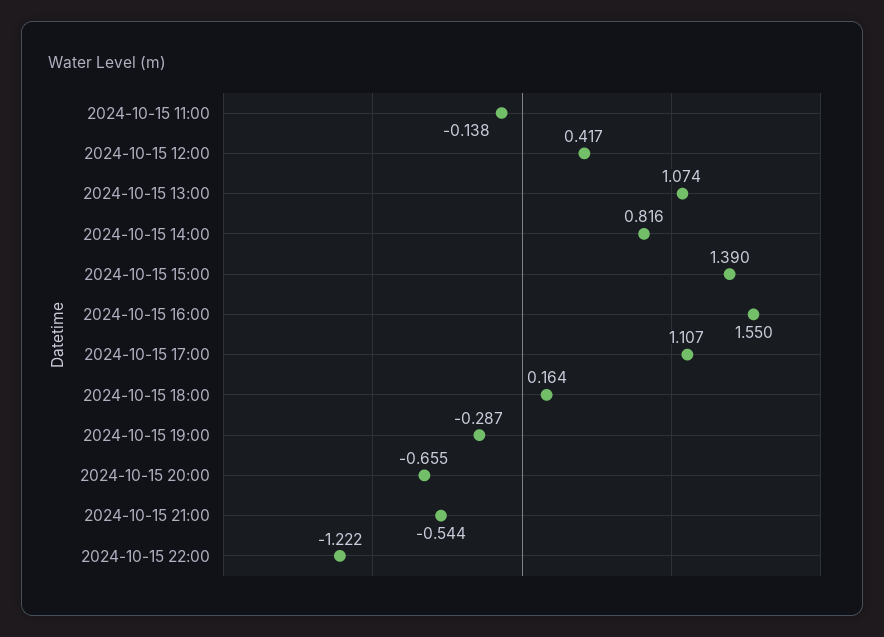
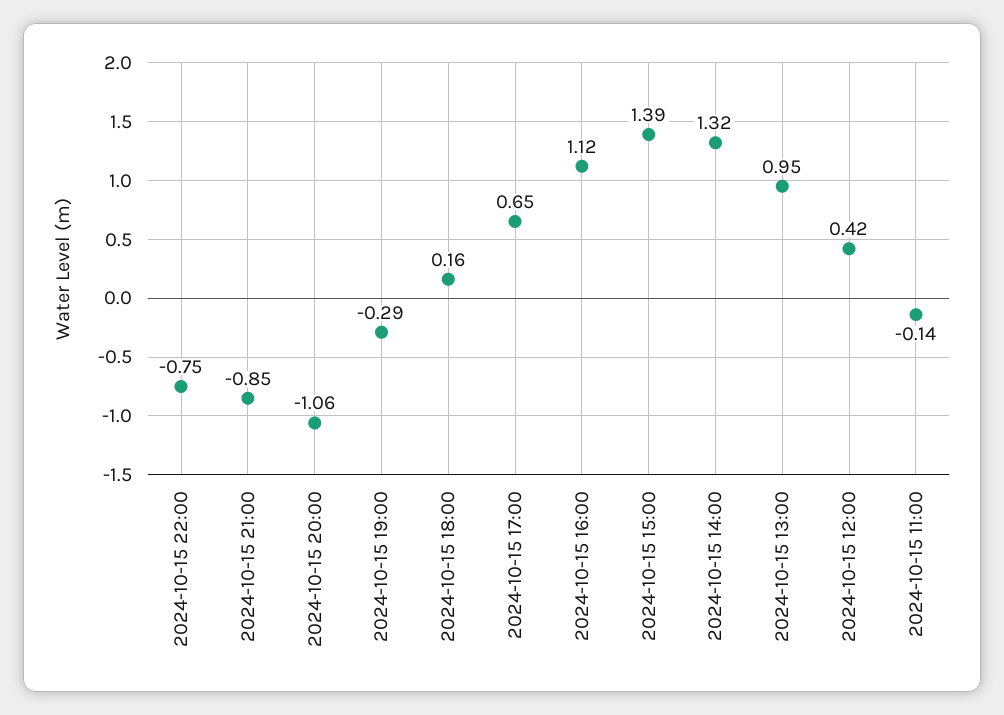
2024-10-15 13:00: 1.074 -> 0.95
2024-10-15 14:00: 0.816 -> 1.32
2024-10-15 16:00: 1.55 -> 1.12
2024-10-15 17:00: 1.107 -> 0.65
2024-10-15 20:00: -0.655 -> -1.06
2024-10-15 21:00: -0.544 -> -0.85
2024-10-15 22:00: -1.222 -> -0.75

